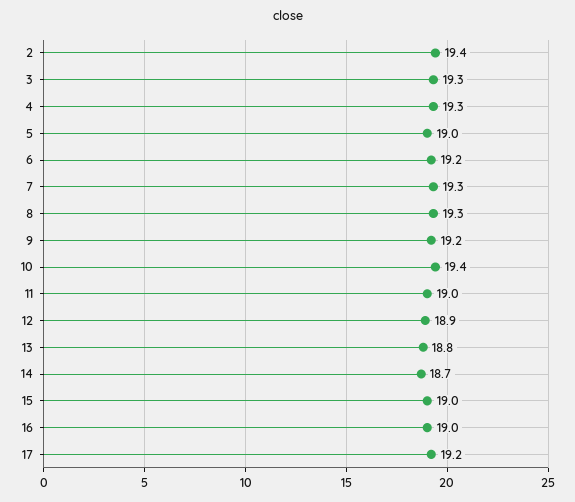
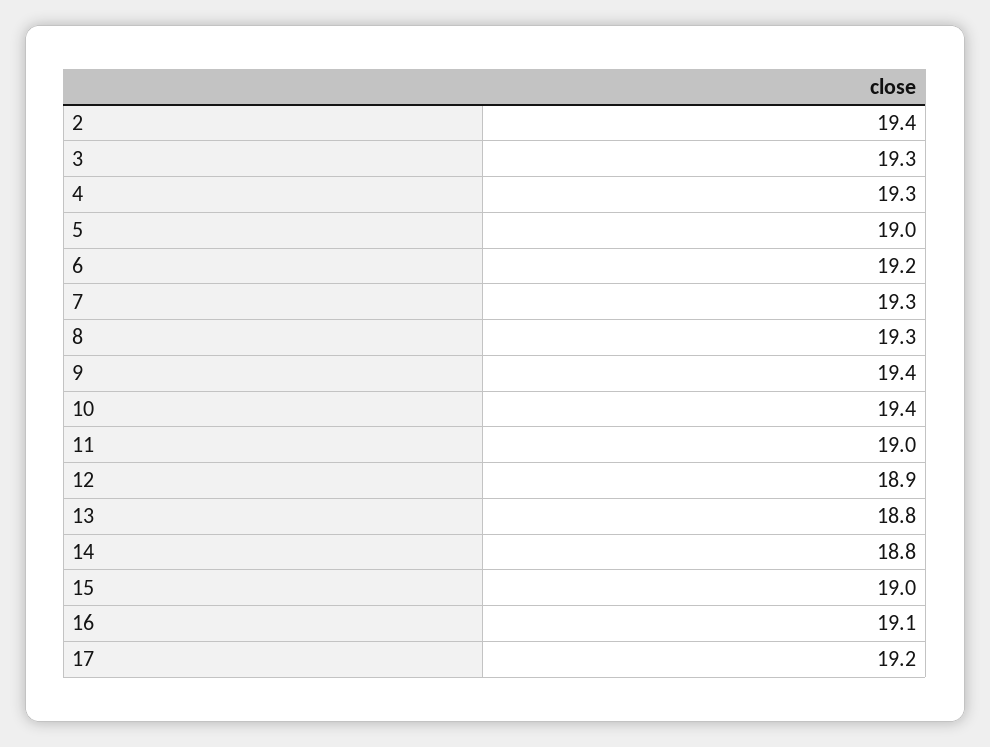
9: 19.2 -> 19.4
14: 18.7 -> 18.8
16: 19 -> 19.1

